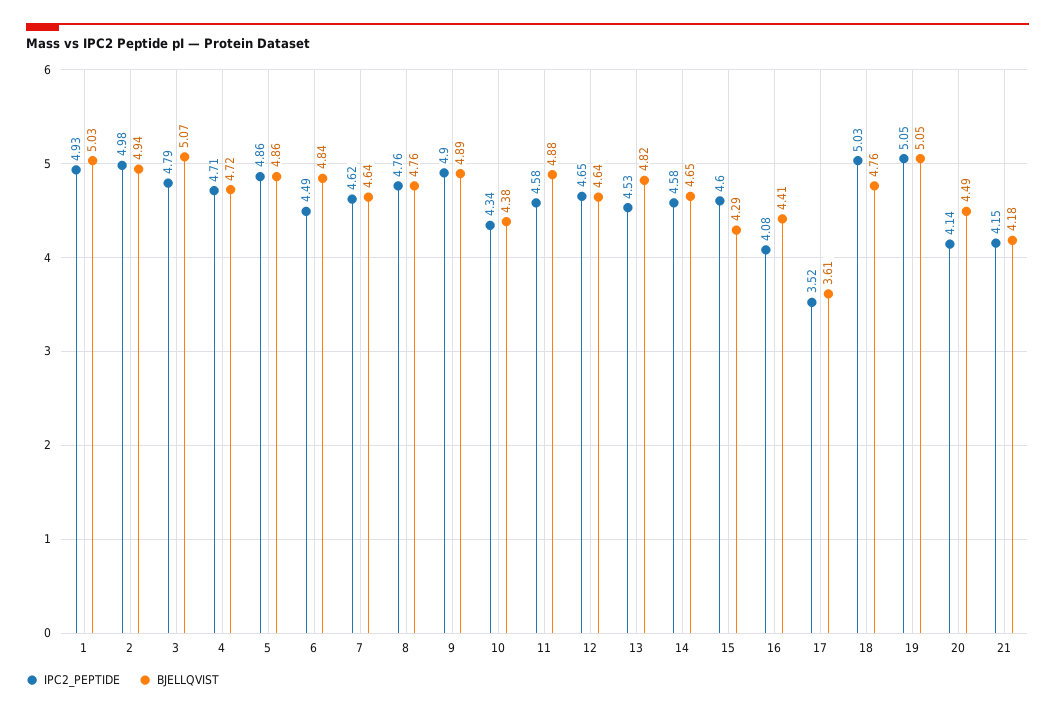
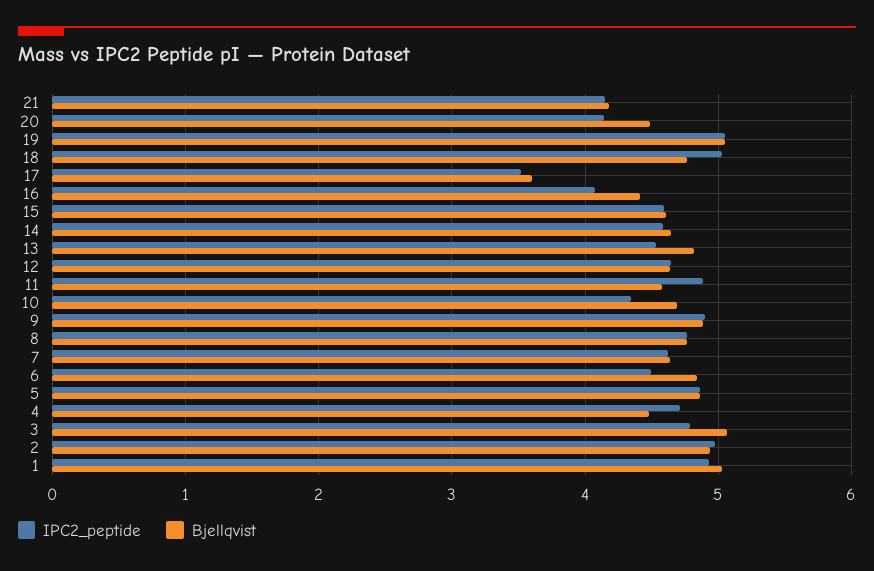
BJELLQVIST, 4: 4.72 -> 4.5
BJELLQVIST, 10: 4.38 -> 4.7
IPC2_PEPTIDE, 11: 4.58 -> 4.9
BJELLQVIST, 11: 4.88 -> 4.6
BJELLQVIST, 15: 4.29 -> 4.6

